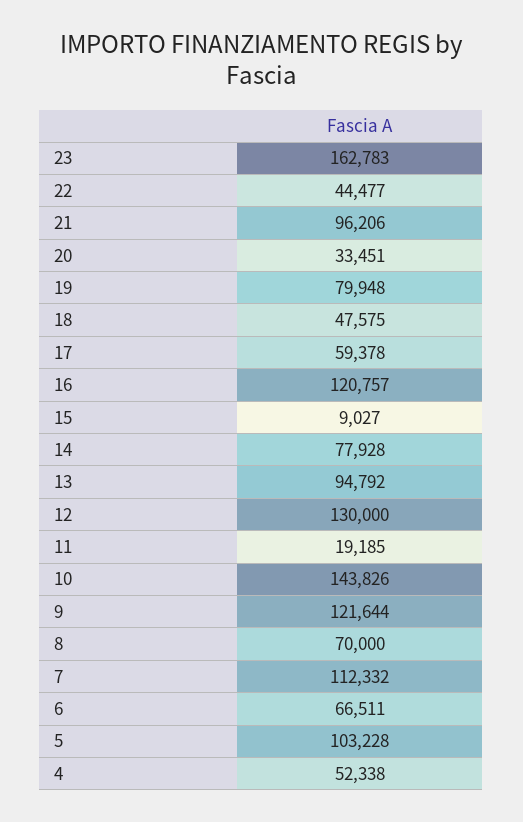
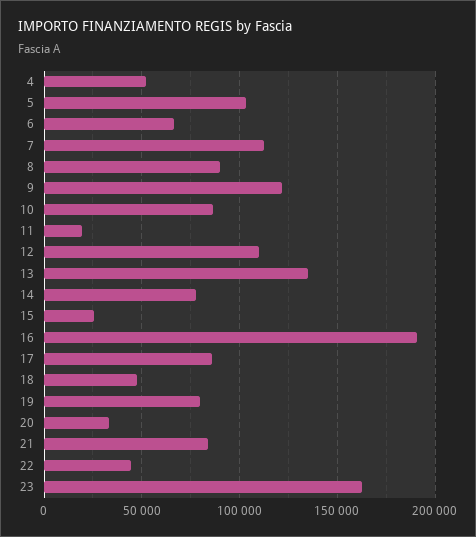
21: 96206 -> 85000
17: 59378 -> 85000
16: 120757 -> 190000
15: 9027 -> 25000
13: 94792 -> 135000
12: 130000 -> 110000
10: 143826 -> 85000
8: 70000 -> 90000

